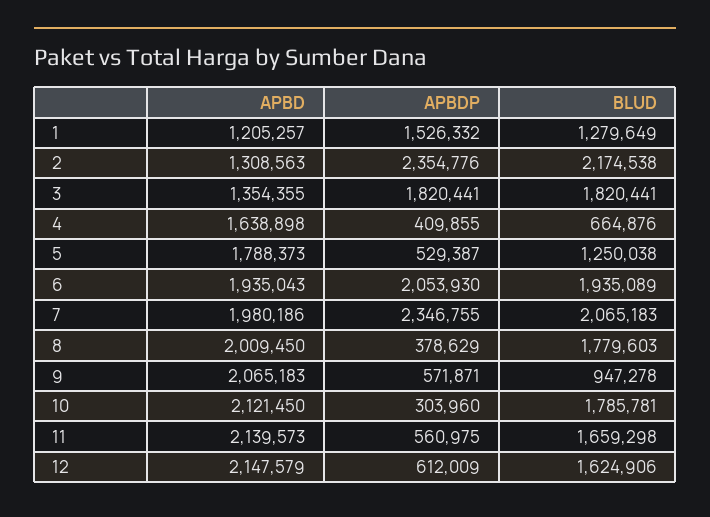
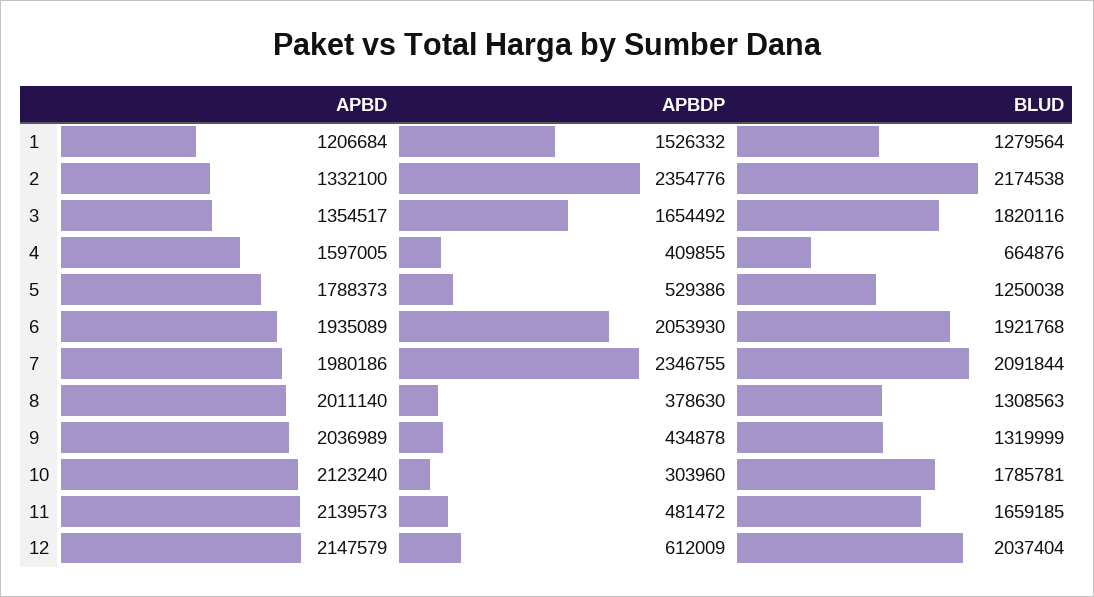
APBD, 1: 1205257 -> 1206684
BLUD, 1: 1279649 -> 1279564
APBD, 2: 1308563 -> 1332100
APBD, 3: 1354355 -> 1354517
APBDP, 3: 1820441 -> 1654492
BLUD, 3: 1820441 -> 1820116
APBD, 4: 1638898 -> 1597005
APBDP, 5: 529387 -> 529386
APBD, 6: 1935043 -> 1935089
BLUD, 6: 1935089 -> 1921768
BLUD, 7: 2065183 -> 2091844
APBD, 8: 2009450 -> 2011140
APBDP, 8: 378629 -> 378630
BLUD, 8: 1779603 -> 1308563
APBD, 9: 2065183 -> 2036989
APBDP, 9: 571871 -> 434878
BLUD, 9: 947278 -> 1319999
APBD, 10: 2121450 -> 2123240
APBDP, 11: 560975 -> 481472
BLUD, 11: 1659298 -> 1659185
BLUD, 12: 1624906 -> 2037404

